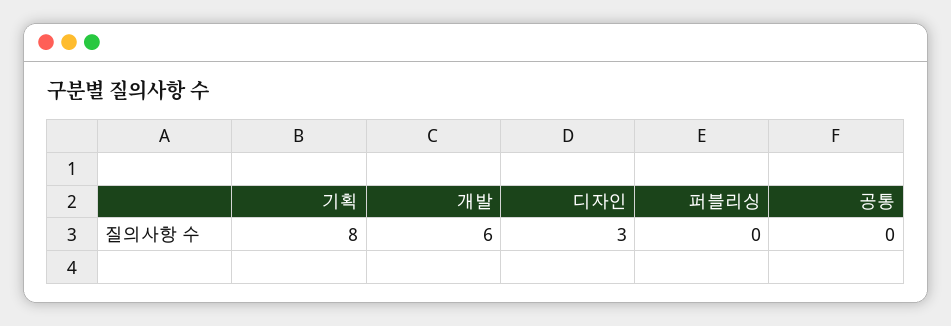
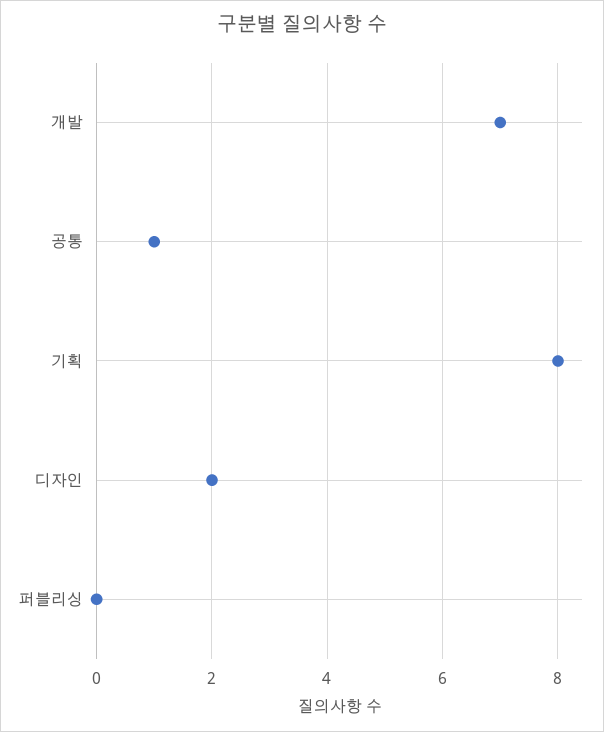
개발: 6 -> 7
디자인: 3 -> 2
공통: 0 -> 1

